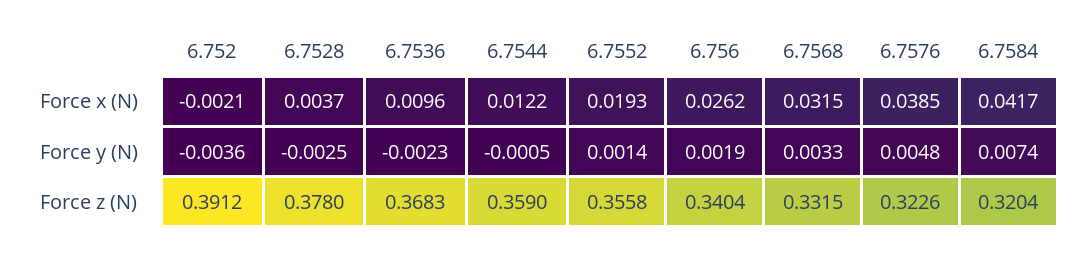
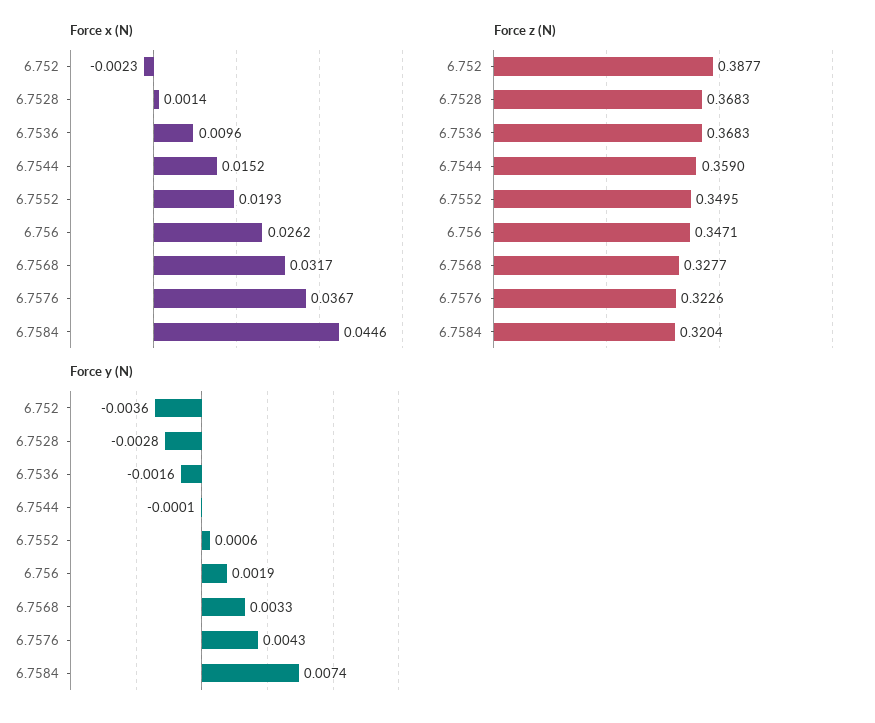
Force x (N), 6.752: -0.0021 -> -0.0023
Force x (N), 6.7528: 0.0037 -> 0.0014
Force x (N), 6.7544: 0.0122 -> 0.0152
Force x (N), 6.7568: 0.0315 -> 0.0317
Force x (N), 6.7576: 0.0385 -> 0.0367
Force x (N), 6.7584: 0.0417 -> 0.0446
Force y (N), 6.7528: -0.0025 -> -0.0028
Force y (N), 6.7536: -0.0023 -> -0.0016
Force y (N), 6.7544: -0.0005 -> -0.0001
Force y (N), 6.7552: 0.0014 -> 0.0006
Force y (N), 6.7576: 0.0048 -> 0.0043
Force z (N), 6.752: 0.3912 -> 0.3877
Force z (N), 6.7528: 0.378 -> 0.3683
Force z (N), 6.7552: 0.3558 -> 0.3495
Force z (N), 6.756: 0.3404 -> 0.3471
Force z (N), 6.7568: 0.3315 -> 0.3277

